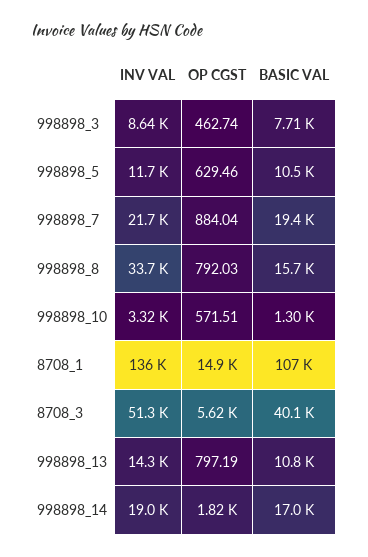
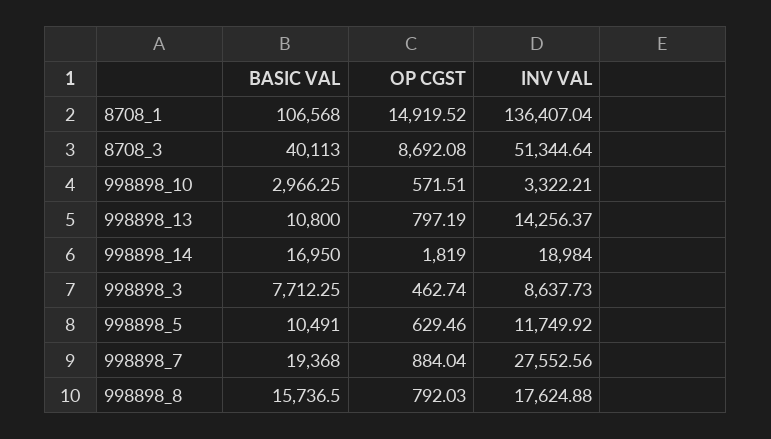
INV VAL, 998898_7: 21700 -> 27552.56
INV VAL, 998898_8: 33700 -> 17624.88
BASIC VAL, 998898_10: 1300 -> 2966.25
OP CGST, 8708_3: 5620 -> 8692.08

